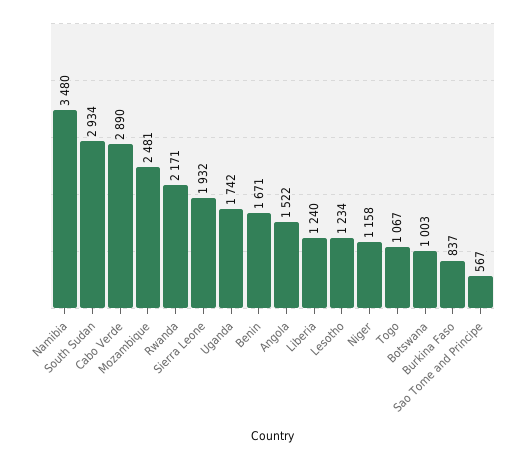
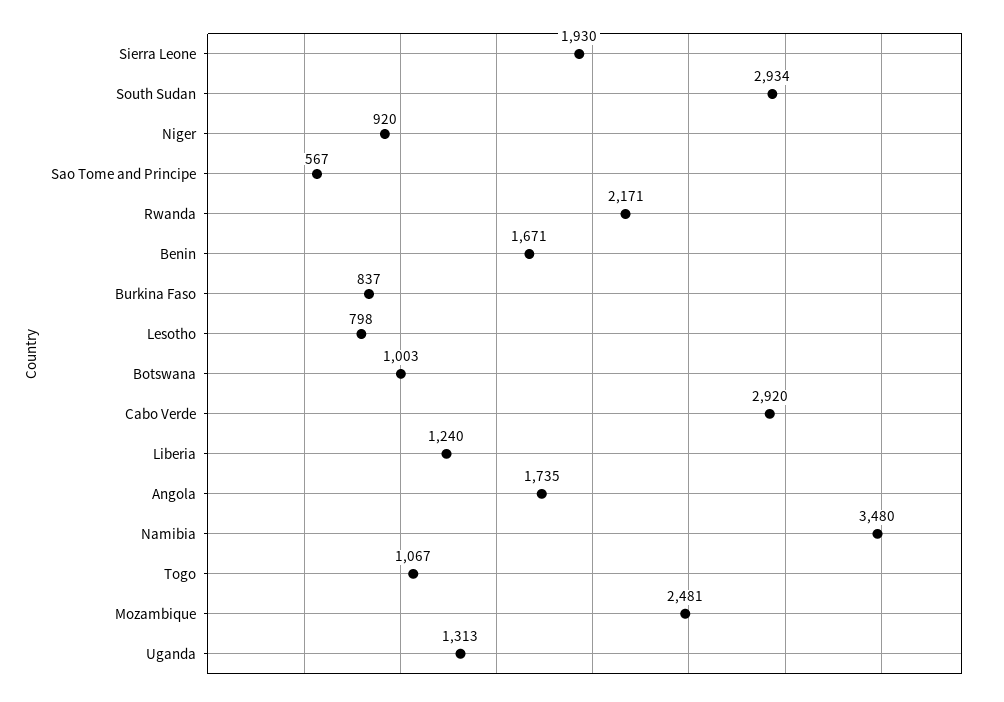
Cabo Verde: 2890 -> 2920
Sierra Leone: 1932 -> 1930
Uganda: 1742 -> 1313
Angola: 1522 -> 1735
Lesotho: 1234 -> 798
Niger: 1158 -> 920

